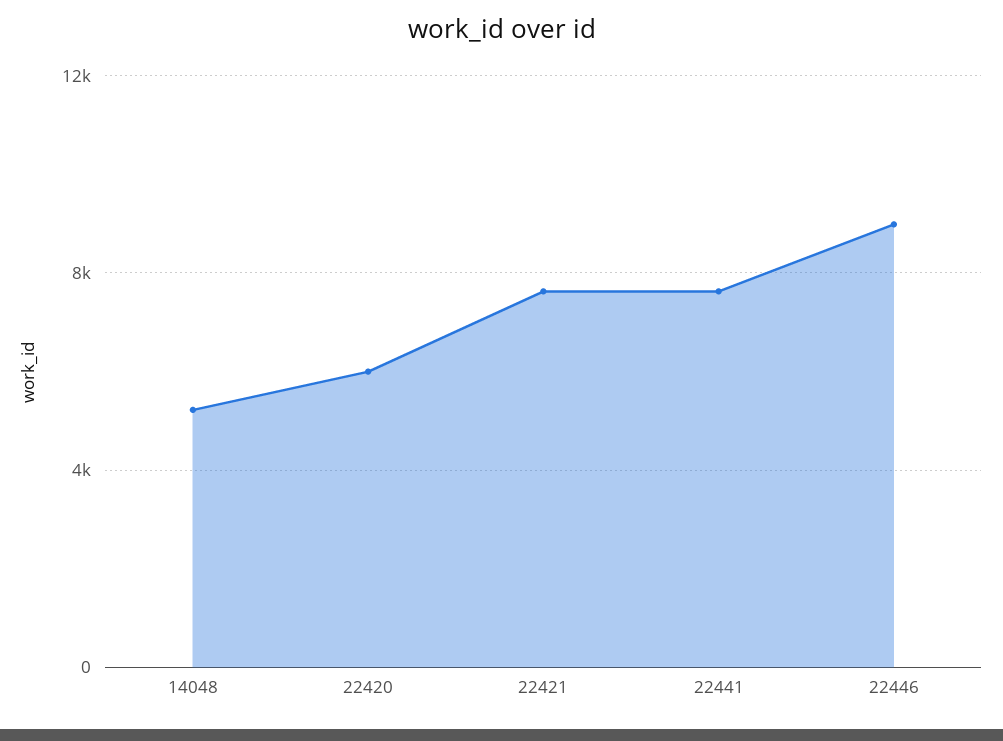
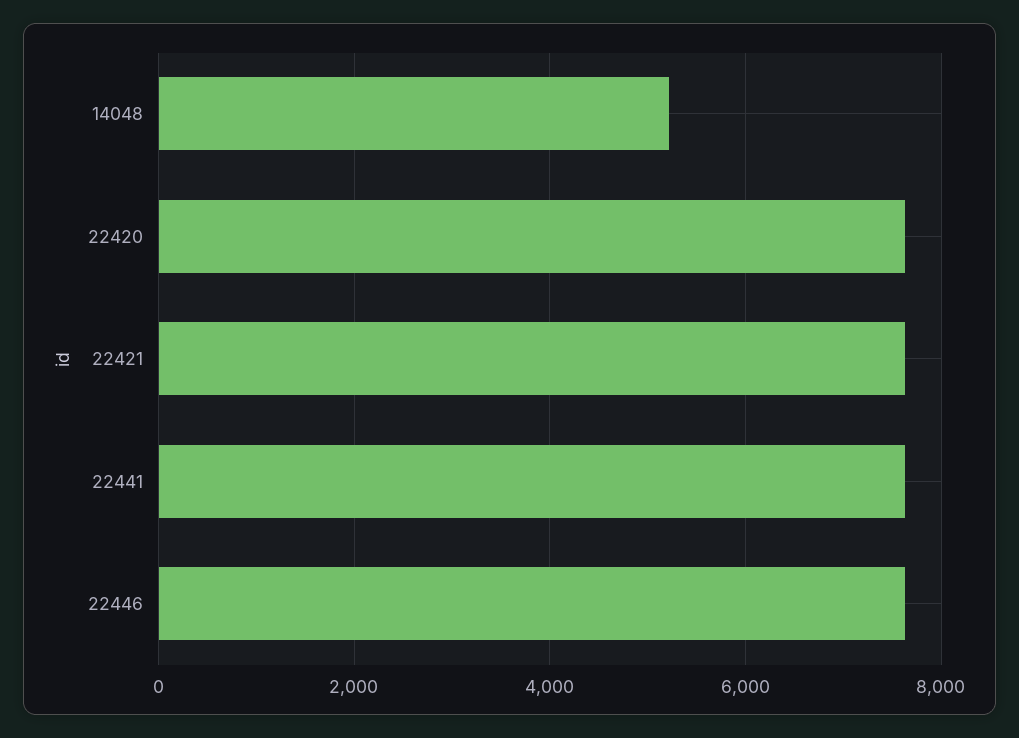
22420: 6000 -> 7600
22446: 9000 -> 7600

